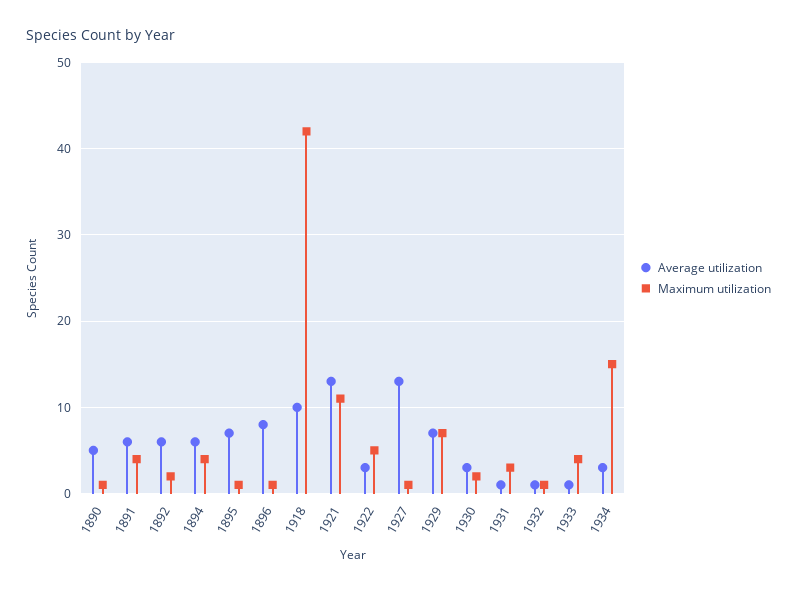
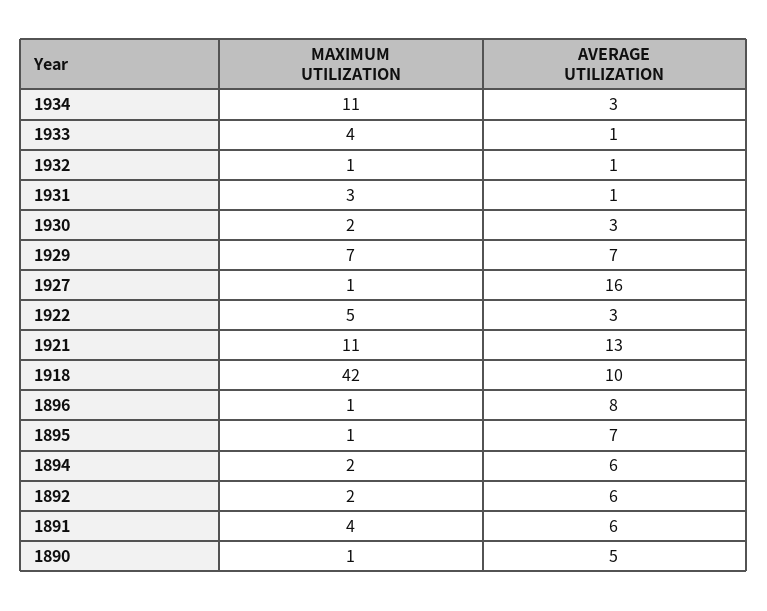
Maximum utilization, 1894: 4 -> 2
Average utilization, 1927: 13 -> 16
Maximum utilization, 1934: 15 -> 11

